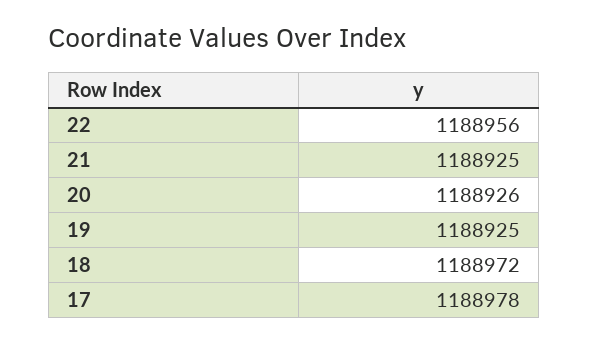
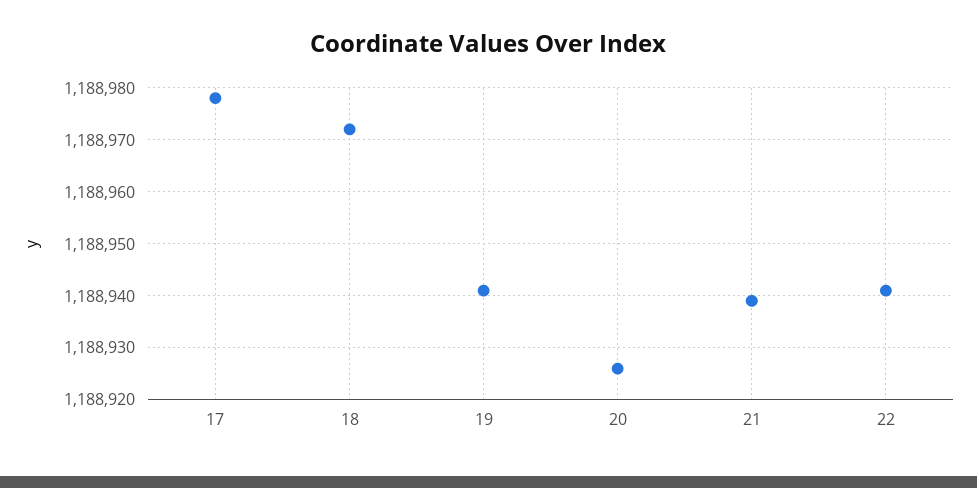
22: 1188956 -> 1188940
21: 1188925 -> 1188940
19: 1188925 -> 1188940

